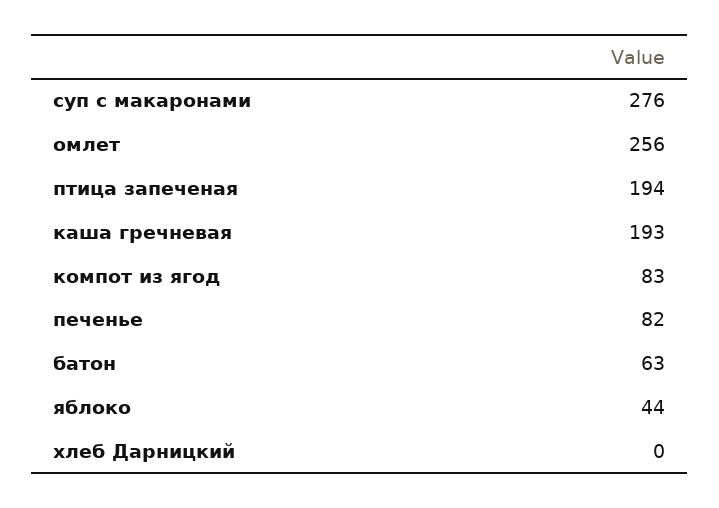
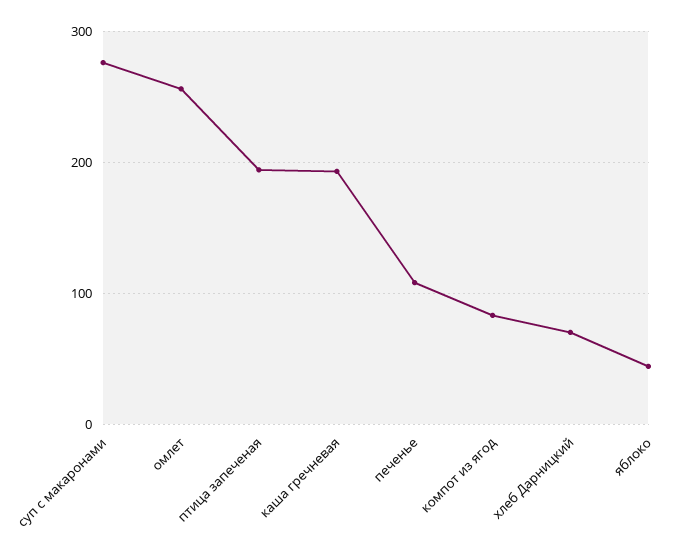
печенье: 82 -> 110
батон: 63 -> none
хлеб Дарницкий: 0 -> 70

